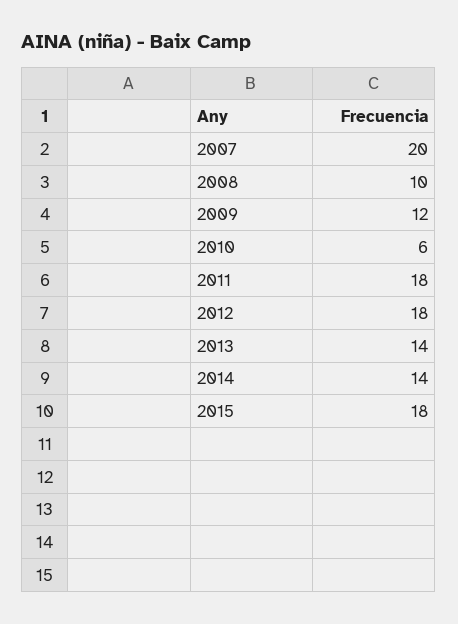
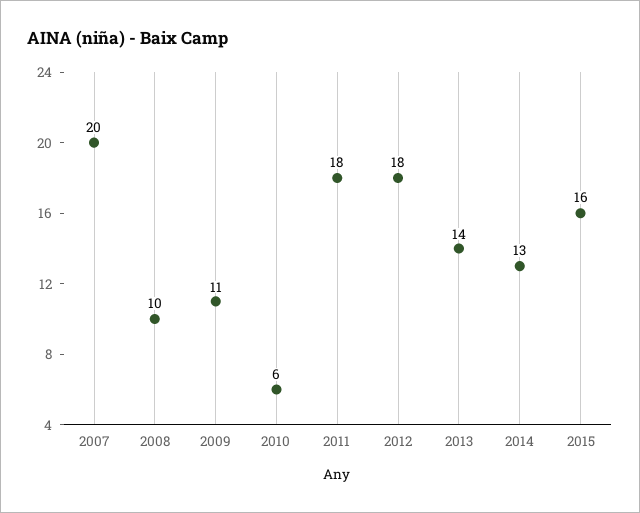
2009: 12 -> 11
2014: 14 -> 13
2015: 18 -> 16

